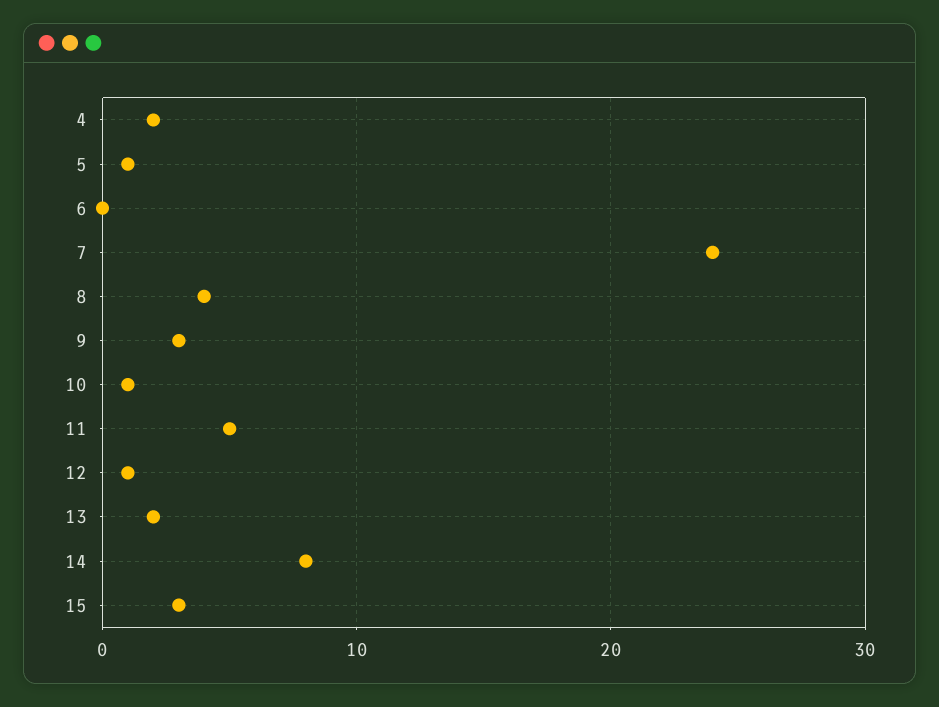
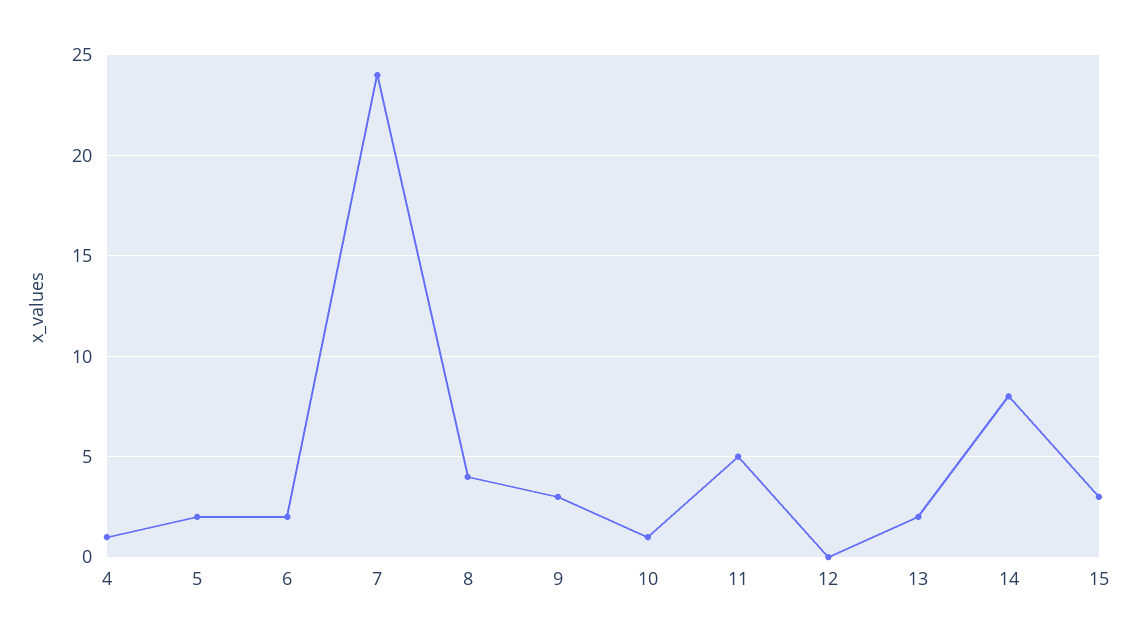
4: 2 -> 1
5: 1 -> 2
6: 0 -> 2
12: 1 -> 0

